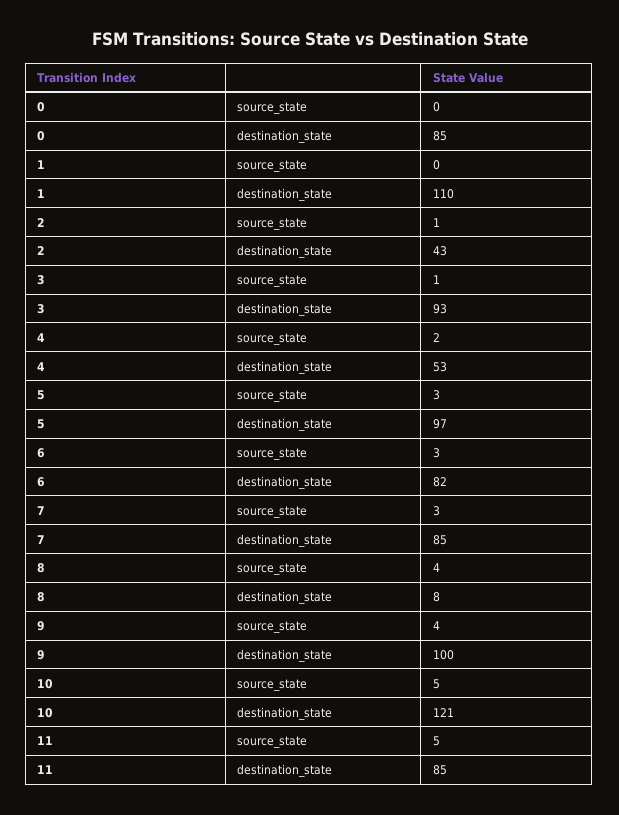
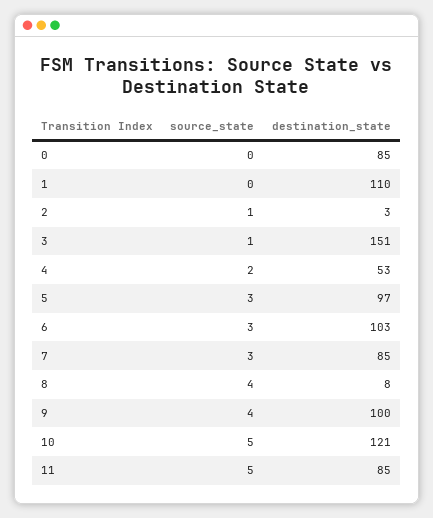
2, destination_state: 43 -> 3
3, destination_state: 93 -> 151
6, destination_state: 82 -> 103

